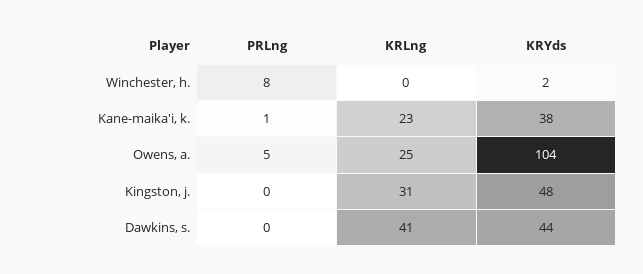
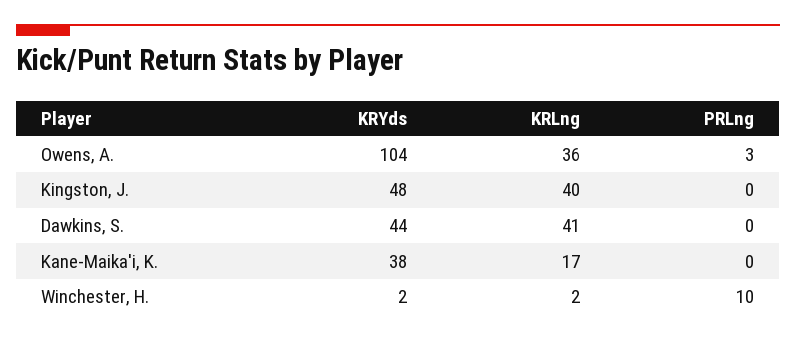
PRLng, Winchester, h.: 8 -> 10
KRLng, Winchester, h.: 0 -> 2
PRLng, Kane-maika'i, k.: 1 -> 0
KRLng, Kane-maika'i, k.: 23 -> 17
PRLng, Owens, a.: 5 -> 3
KRLng, Owens, a.: 25 -> 36
KRLng, Kingston, j.: 31 -> 40

